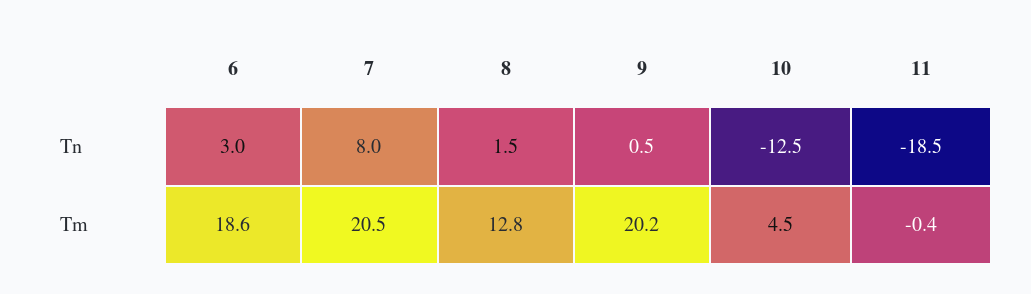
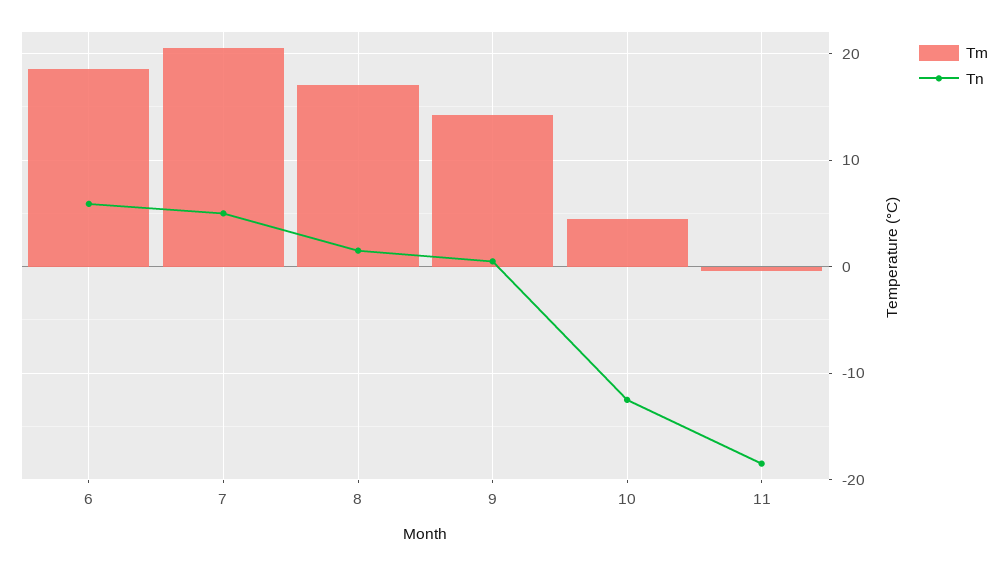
Tn, 6: 3 -> 6
Tn, 7: 8 -> 5
Tm, 8: 12.8 -> 17
Tm, 9: 20.2 -> 14

